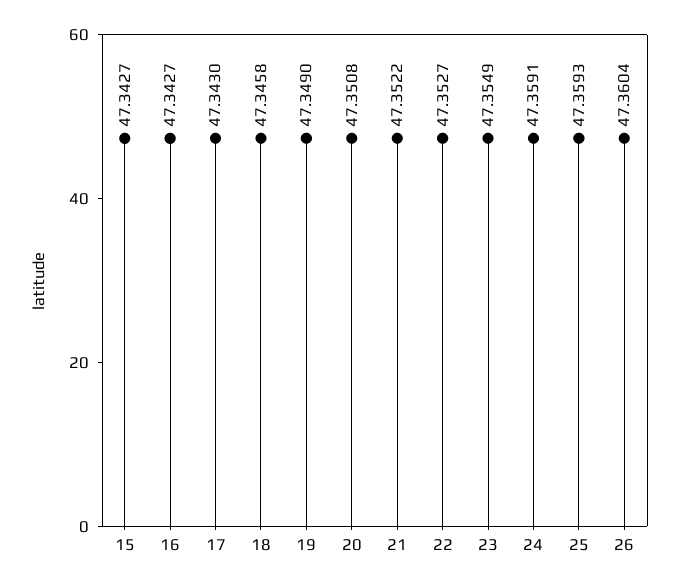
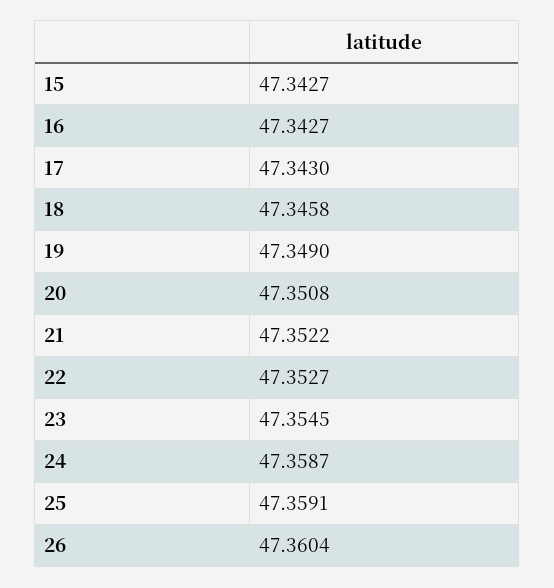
23: 47.3549 -> 47.3545
24: 47.3591 -> 47.3587
25: 47.3593 -> 47.3591

